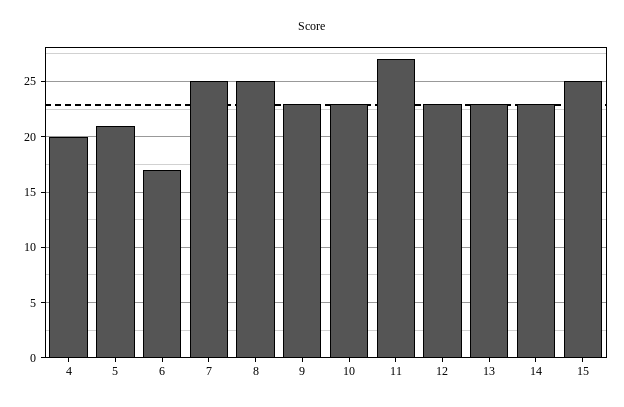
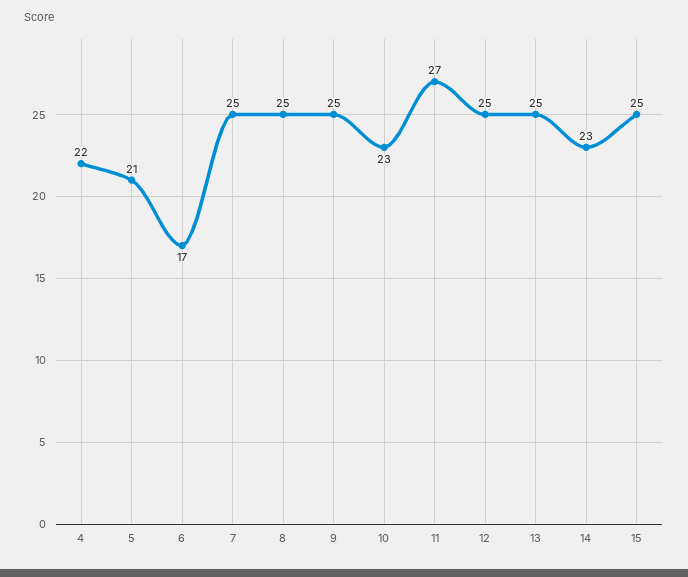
4: 20 -> 22
9: 23 -> 25
12: 23 -> 25
13: 23 -> 25

